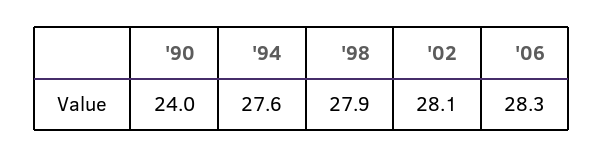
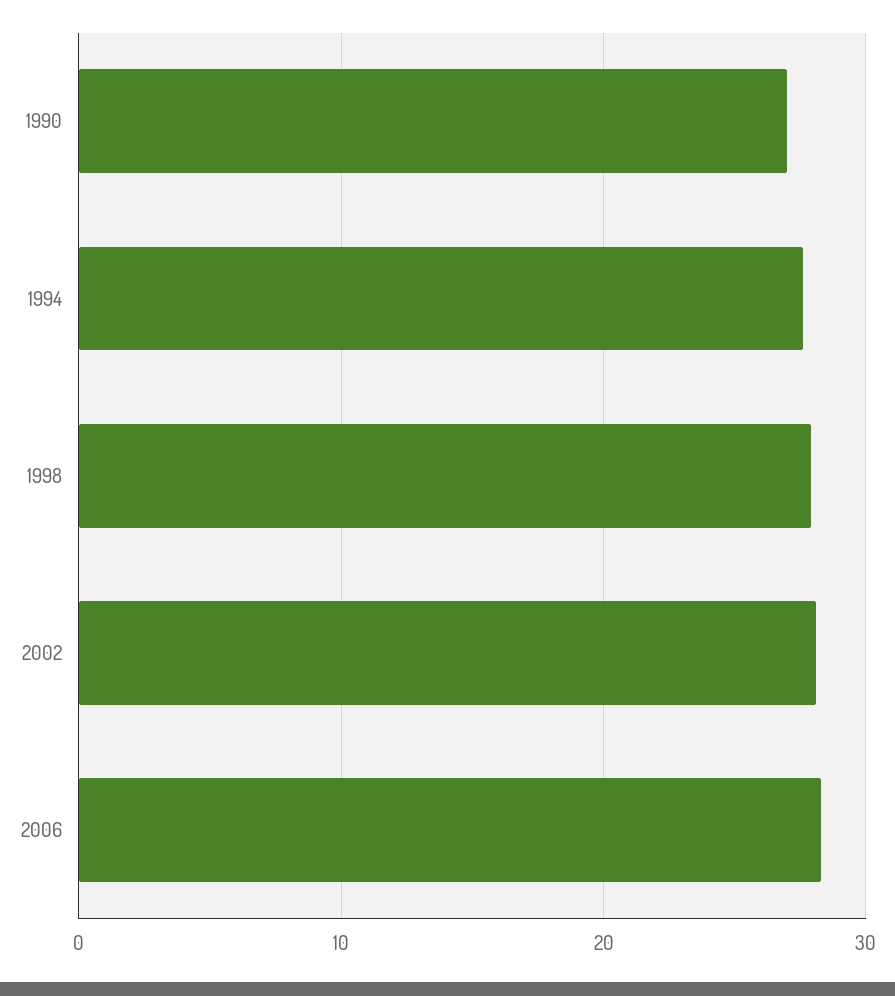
'90: 24 -> 27

